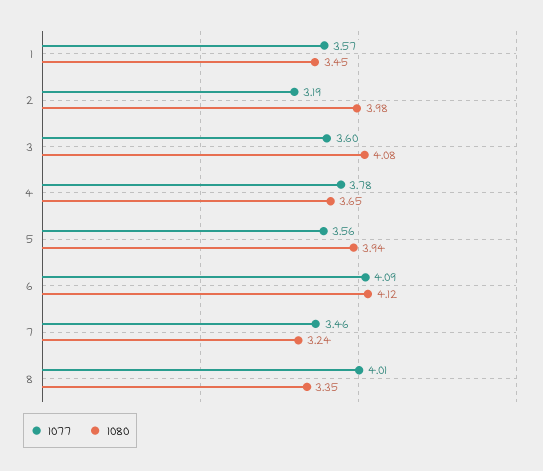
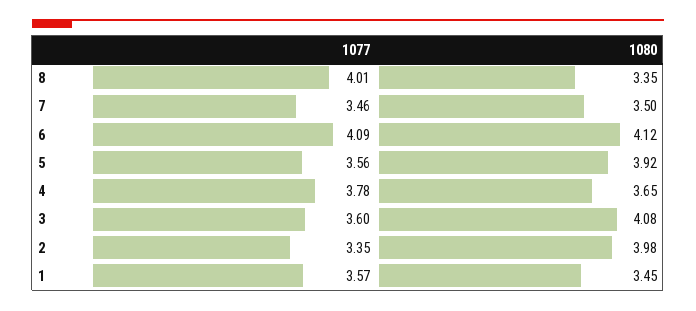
1077, 2: 3.19 -> 3.35
1080, 5: 3.94 -> 3.92
1080, 7: 3.24 -> 3.5

